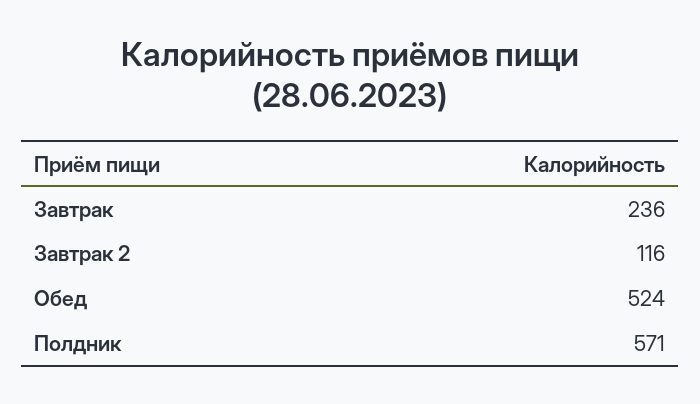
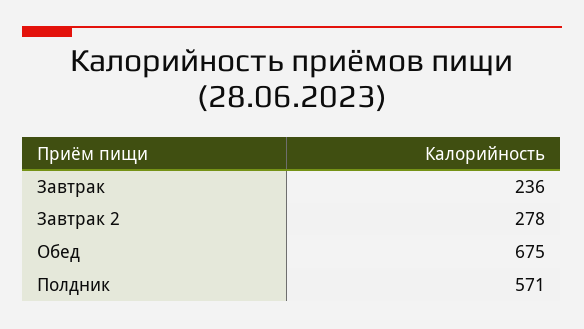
Завтрак 2: 116 -> 278
Обед: 524 -> 675

